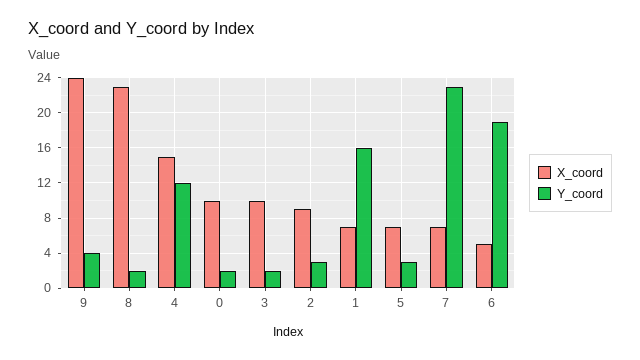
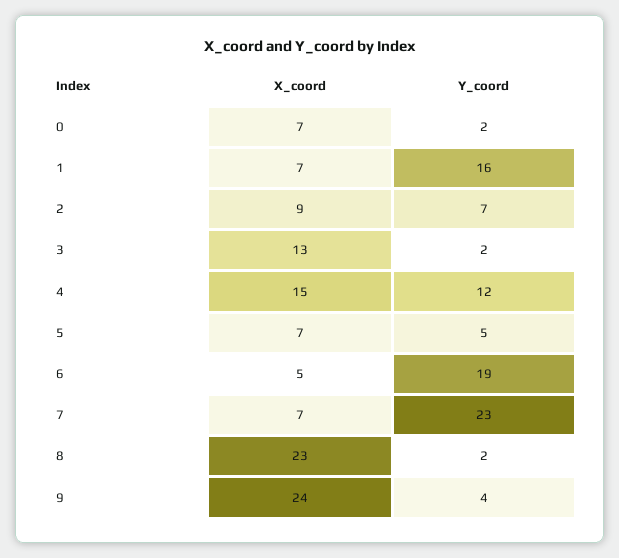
X_coord, 0: 10 -> 7
X_coord, 3: 10 -> 13
Y_coord, 2: 3 -> 7
Y_coord, 5: 3 -> 5

